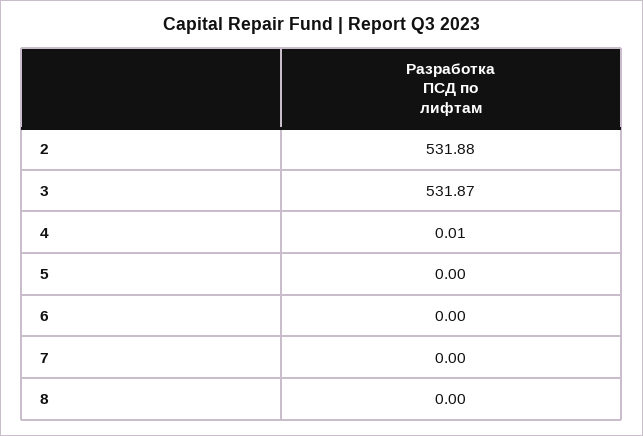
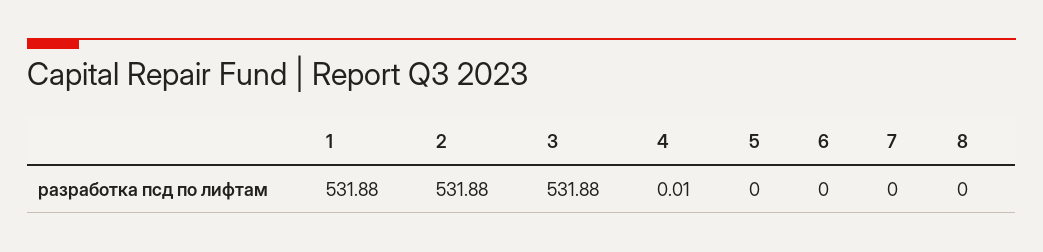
3: 531.87 -> 531.88
1: none -> 531.88

